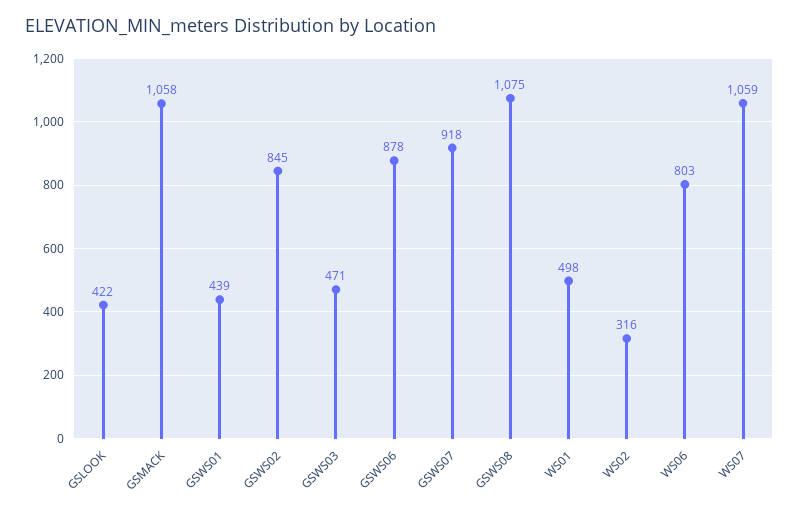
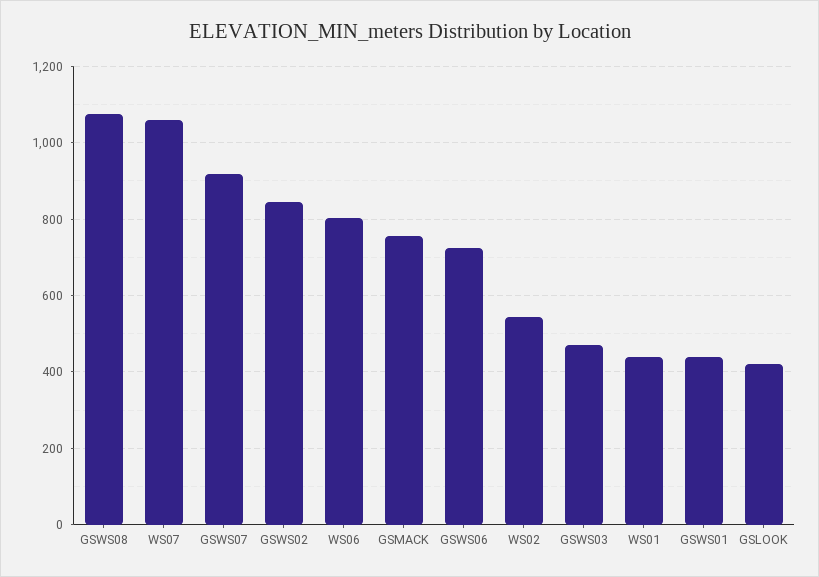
GSMACK: 1058 -> 760
GSWS06: 878 -> 720
WS01: 498 -> 440
WS02: 316 -> 540

